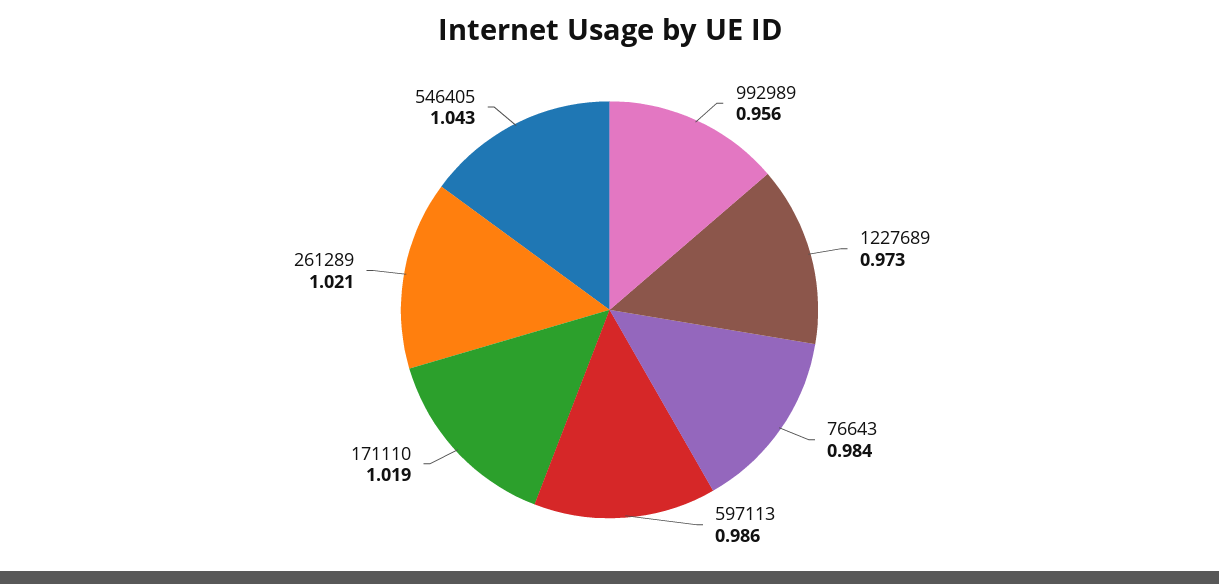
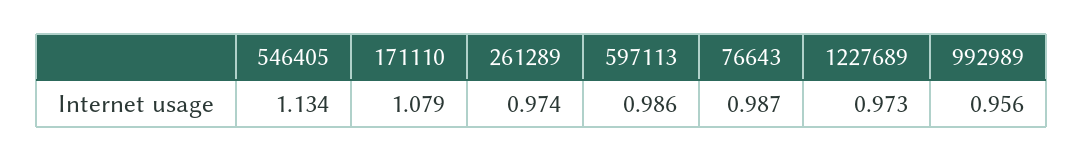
76643: 0.984 -> 0.987
171110: 1.019 -> 1.079
261289: 1.021 -> 0.974
546405: 1.043 -> 1.134

